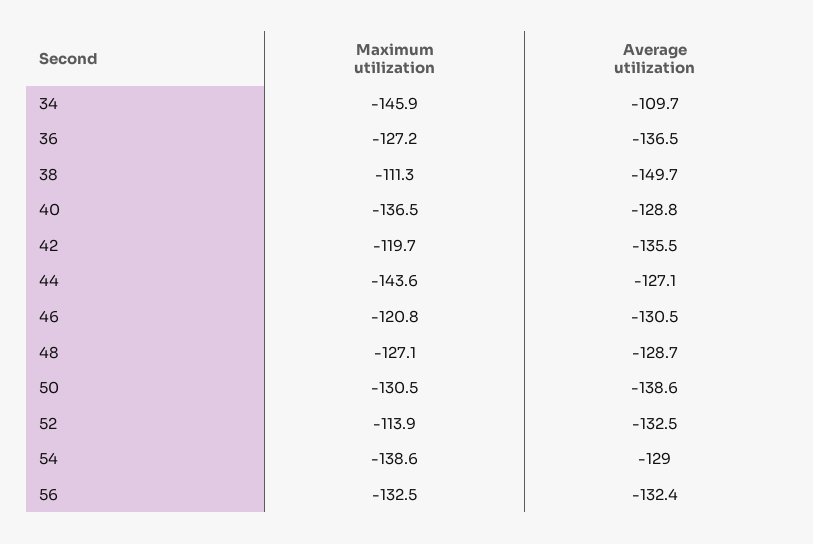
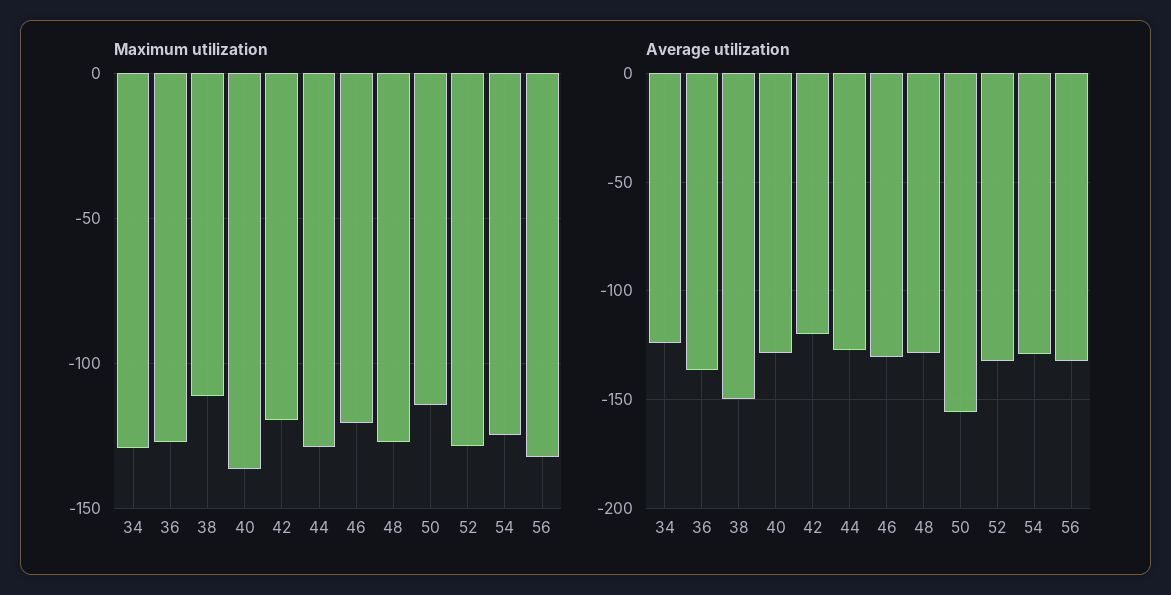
Maximum utilization, 34: -145.9 -> -130
Average utilization, 34: -109.7 -> -125
Average utilization, 42: -135.5 -> -120
Maximum utilization, 44: -143.6 -> -130
Maximum utilization, 50: -130.5 -> -115
Average utilization, 50: -138.6 -> -155
Maximum utilization, 52: -113.9 -> -130
Maximum utilization, 54: -138.6 -> -125

